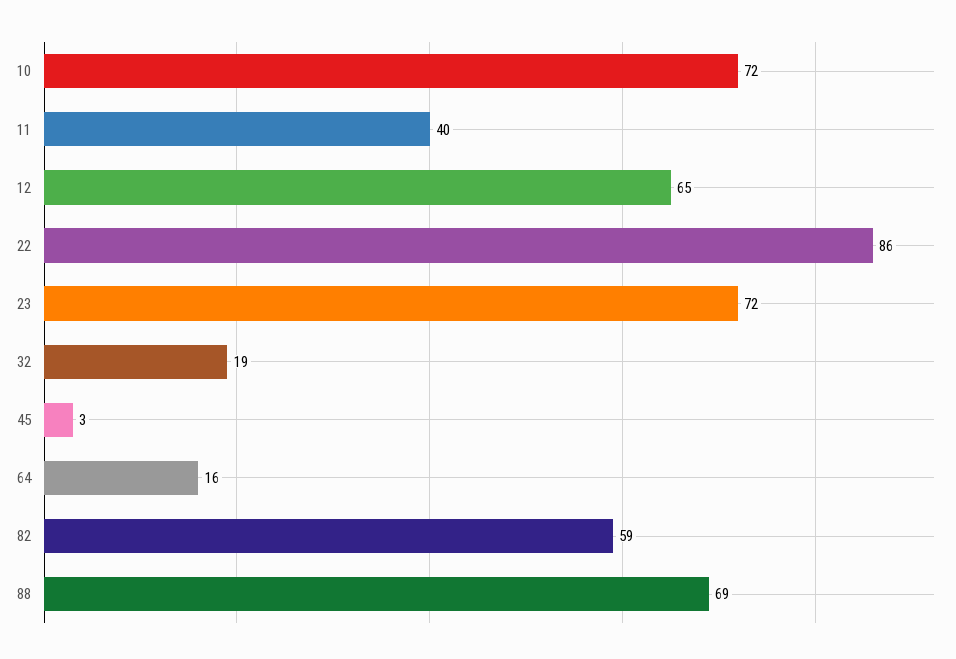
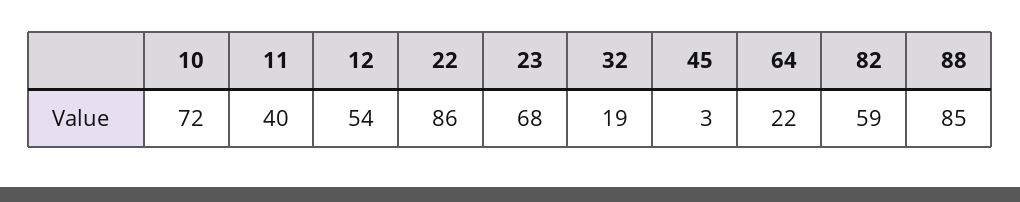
12: 65 -> 54
23: 72 -> 68
64: 16 -> 22
88: 69 -> 85

